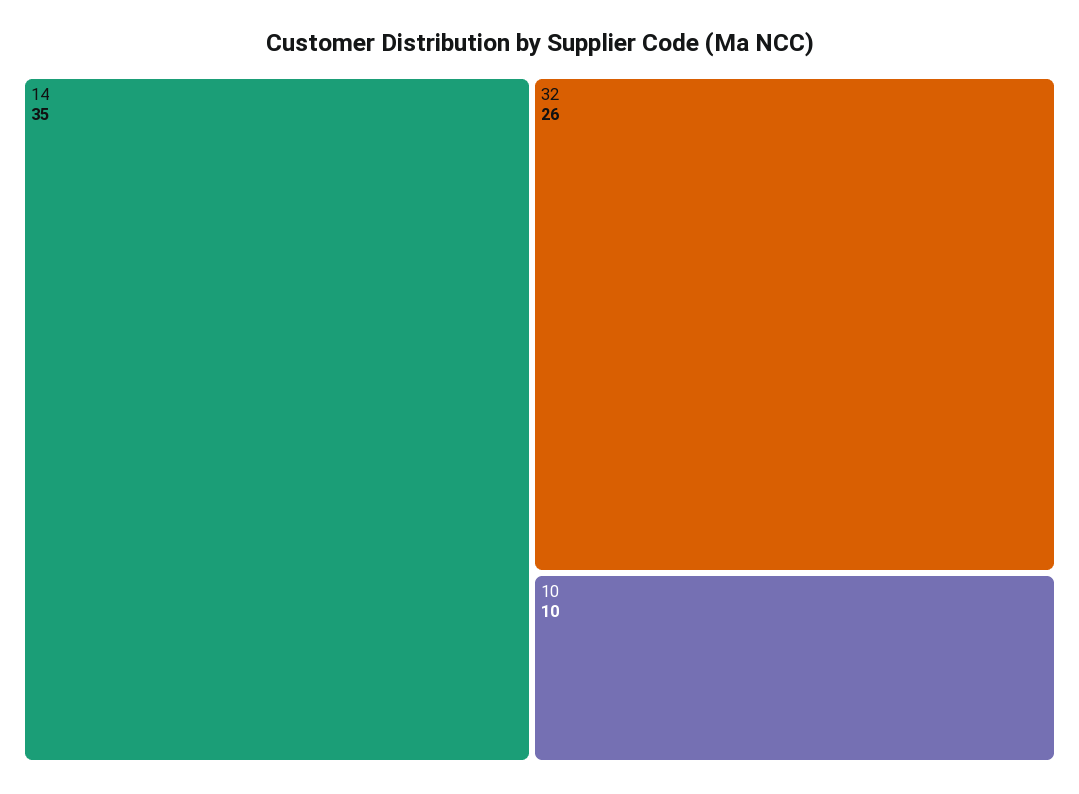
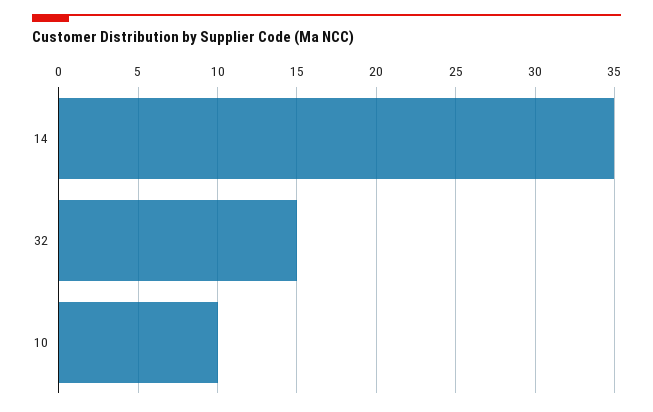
32: 26 -> 15

